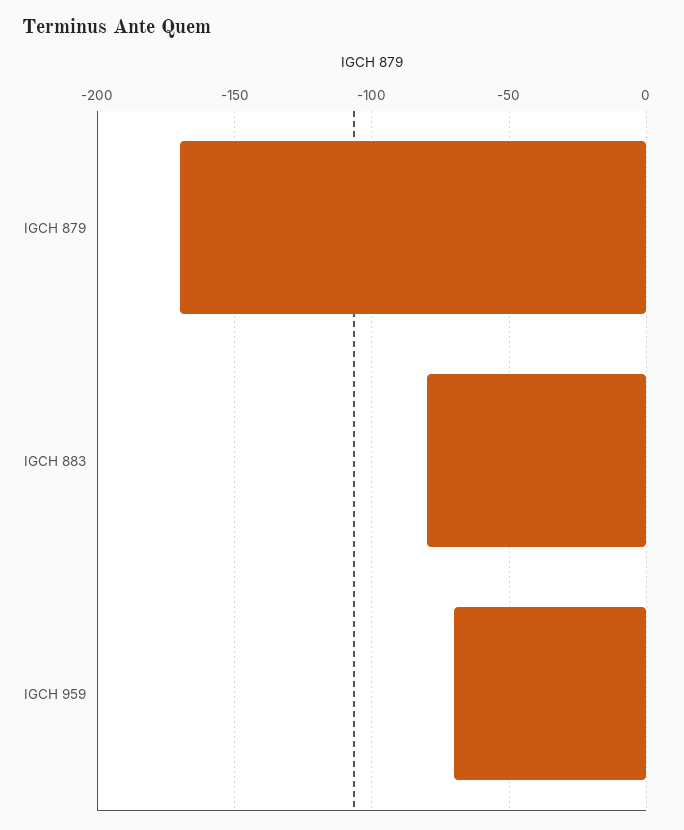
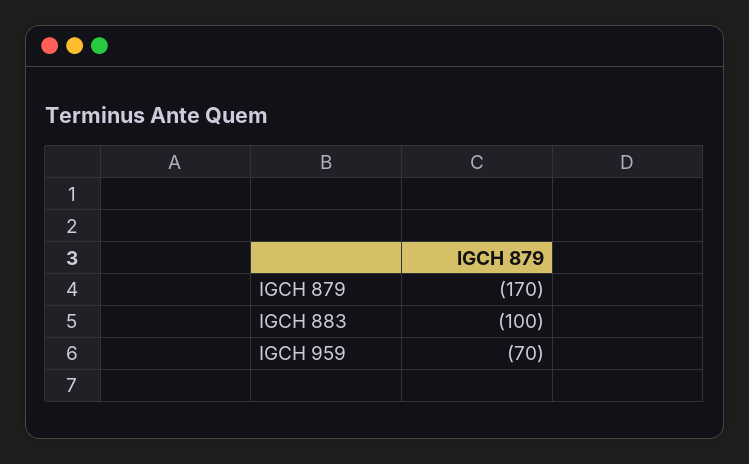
IGCH 883: -80 -> -100

